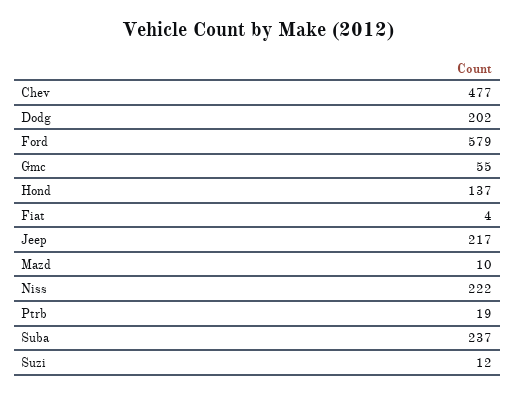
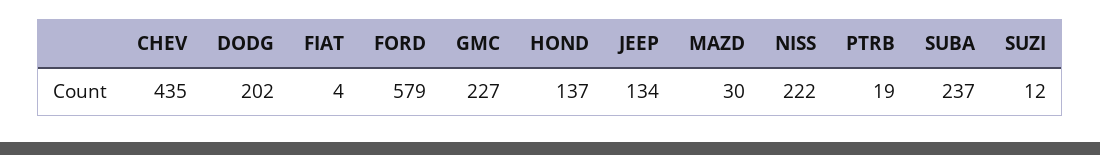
Chev: 477 -> 435
Gmc: 55 -> 227
Jeep: 217 -> 134
Mazd: 10 -> 30

